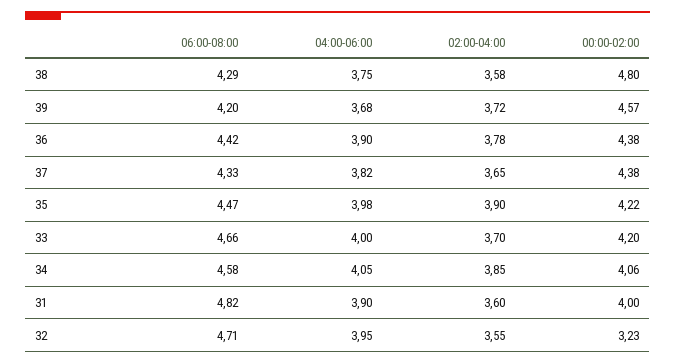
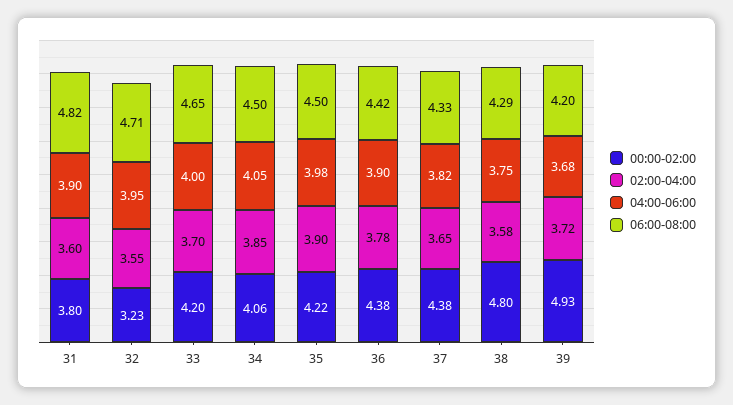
00:00-02:00, 39: 4.57 -> 4.93
06:00-08:00, 35: 4.47 -> 4.5
06:00-08:00, 33: 4.66 -> 4.65
06:00-08:00, 34: 4.58 -> 4.5
00:00-02:00, 31: 4 -> 3.8

